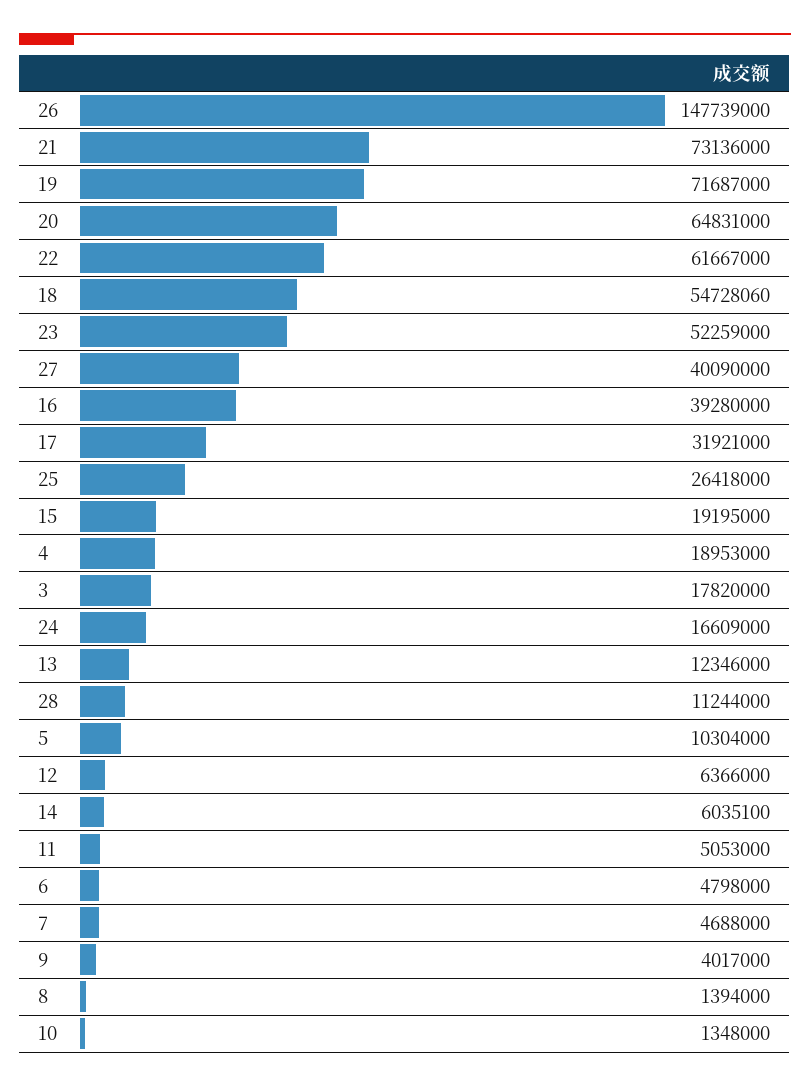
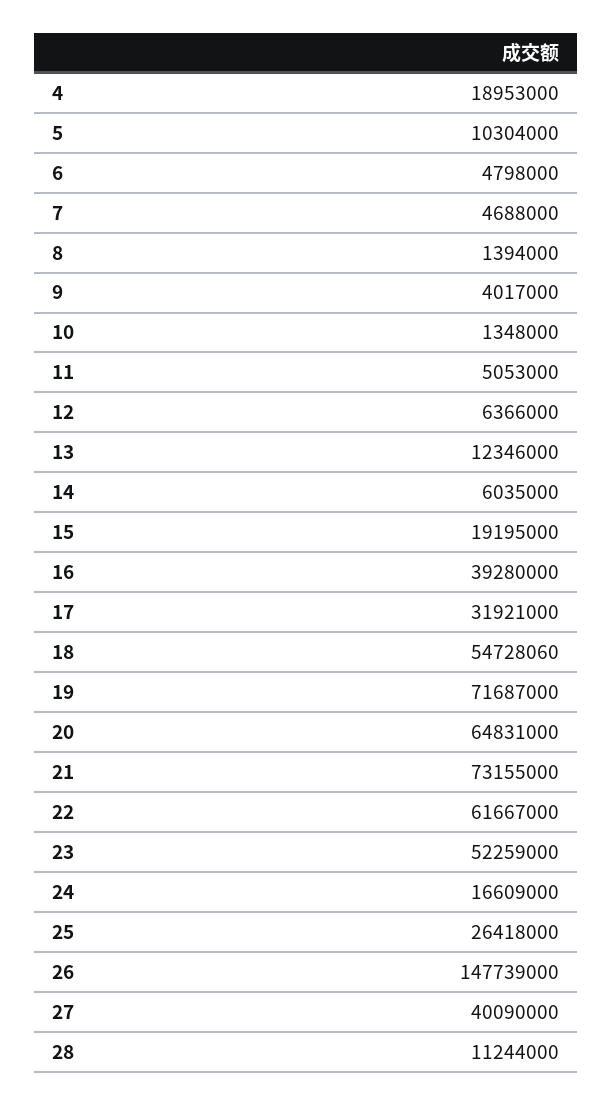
21: 73136000 -> 73155000
3: 17820000 -> none
14: 6035100 -> 6035000

